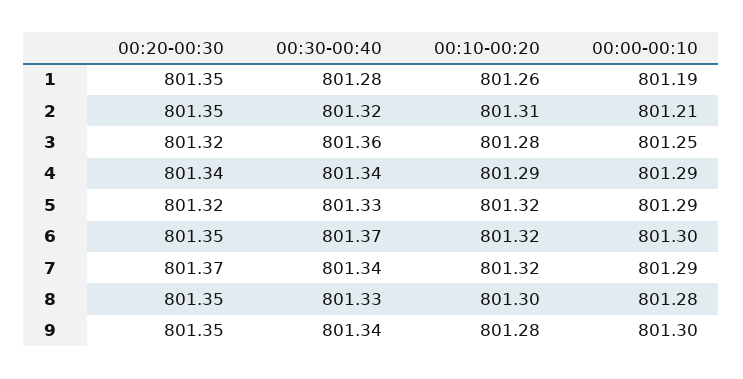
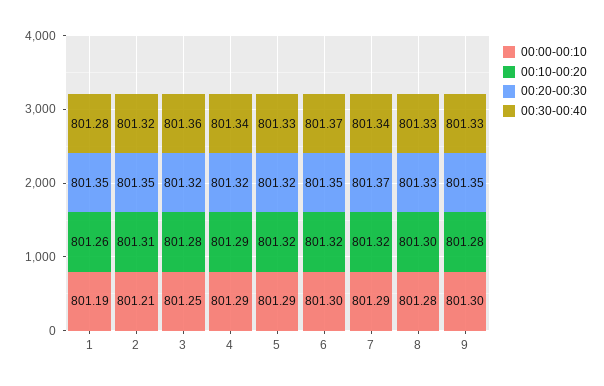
00:20-00:30, 4: 801.34 -> 801.32
00:20-00:30, 8: 801.35 -> 801.33
00:30-00:40, 9: 801.34 -> 801.33

